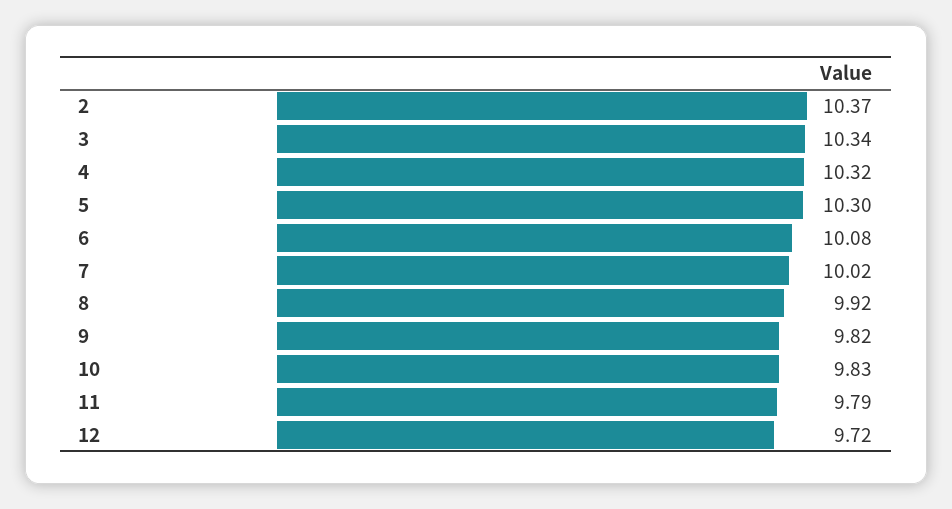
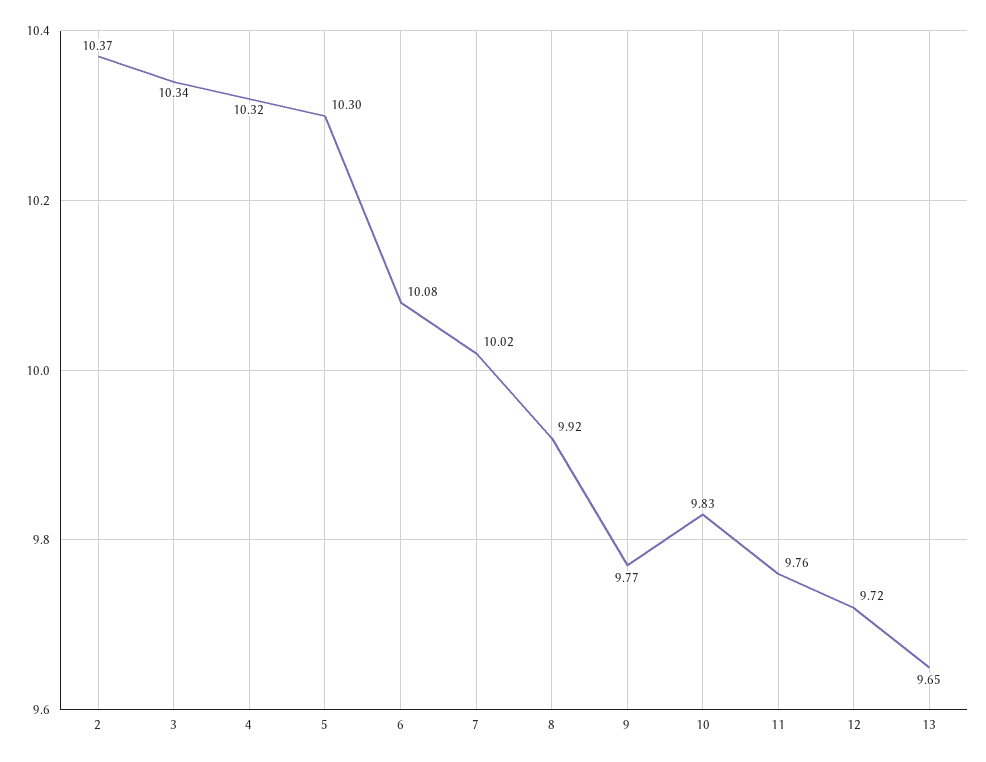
9: 9.82 -> 9.77
11: 9.79 -> 9.76
13: none -> 9.65

